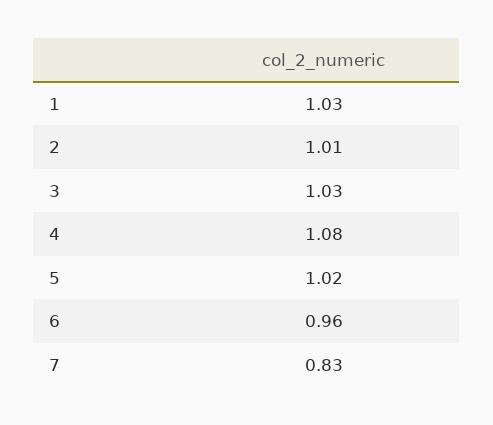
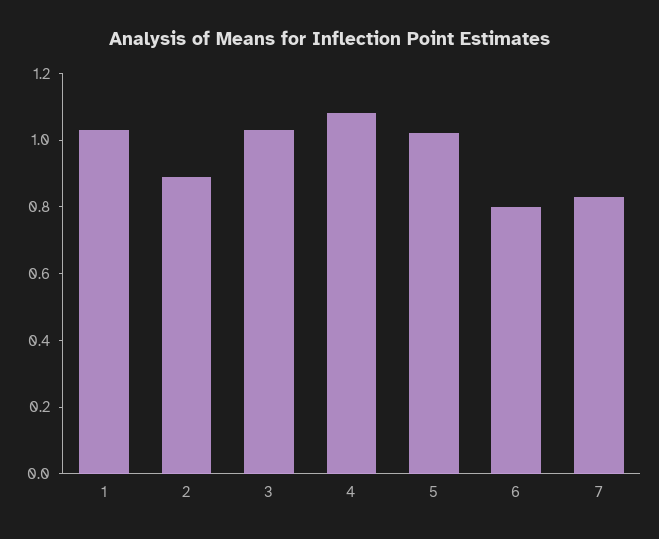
2: 1.01 -> 0.9
6: 0.96 -> 0.8

